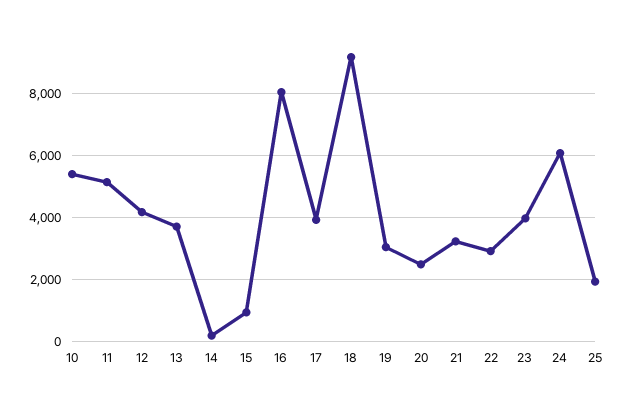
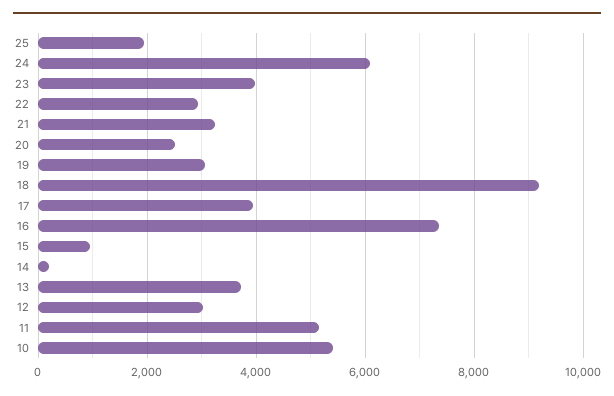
12: 4200 -> 3000
16: 8000 -> 7400

